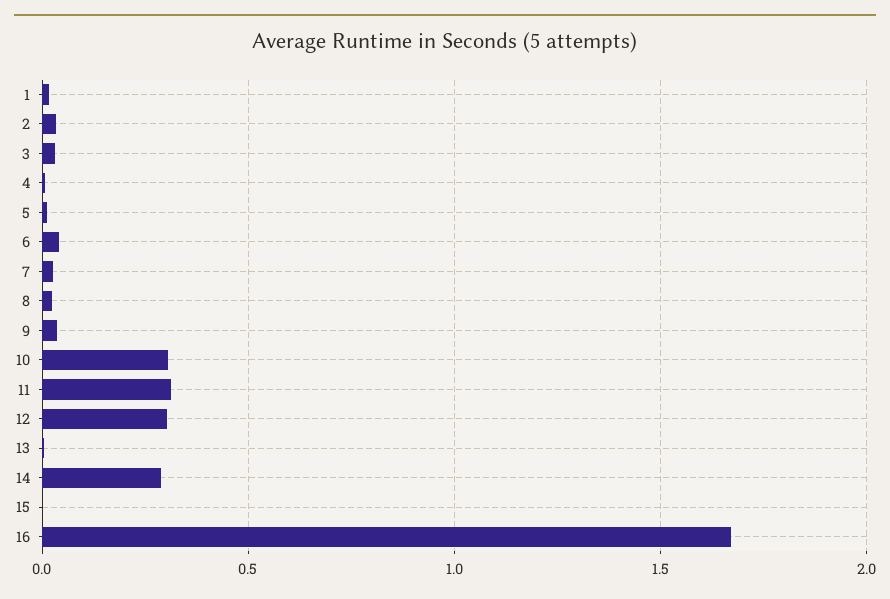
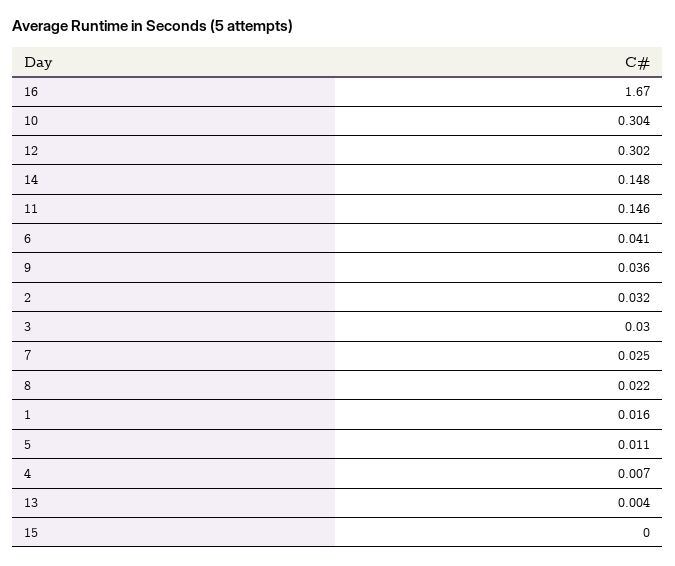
11: 0.3 -> 0.146
14: 0.3 -> 0.148

